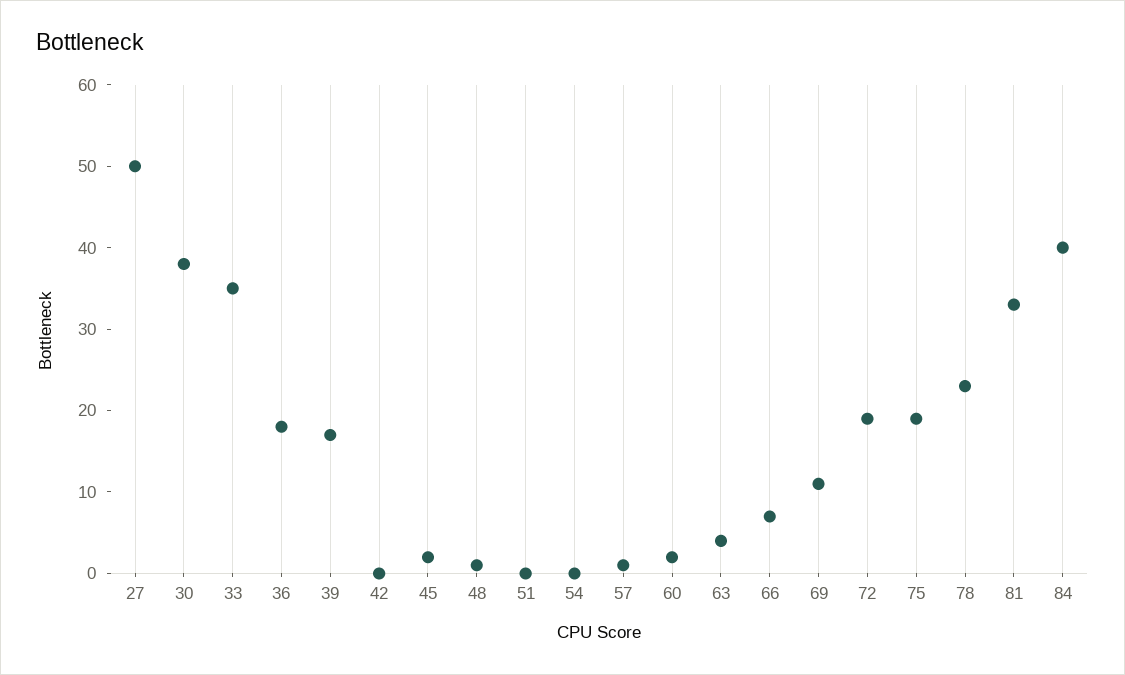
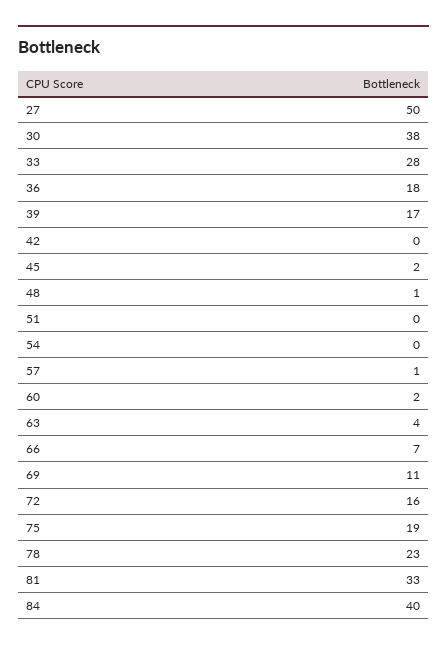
33: 35 -> 28
72: 19 -> 16

